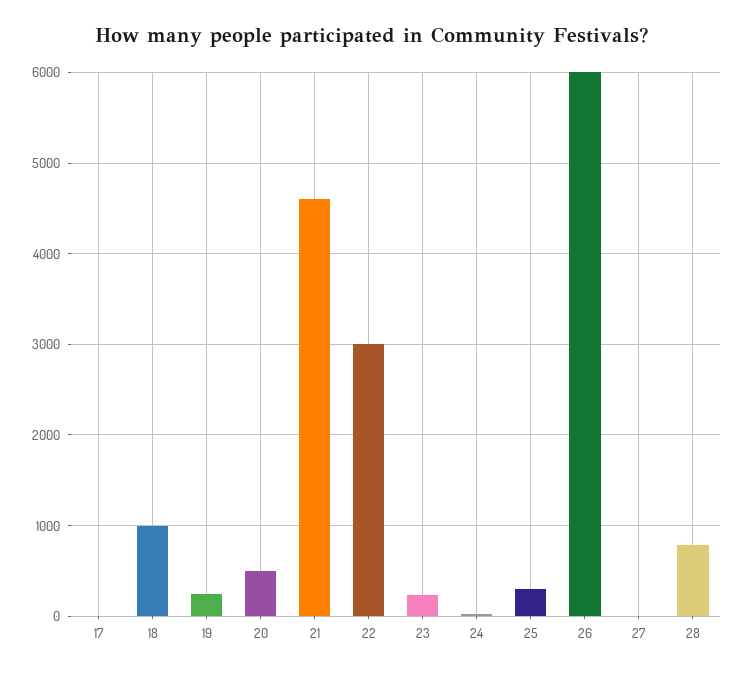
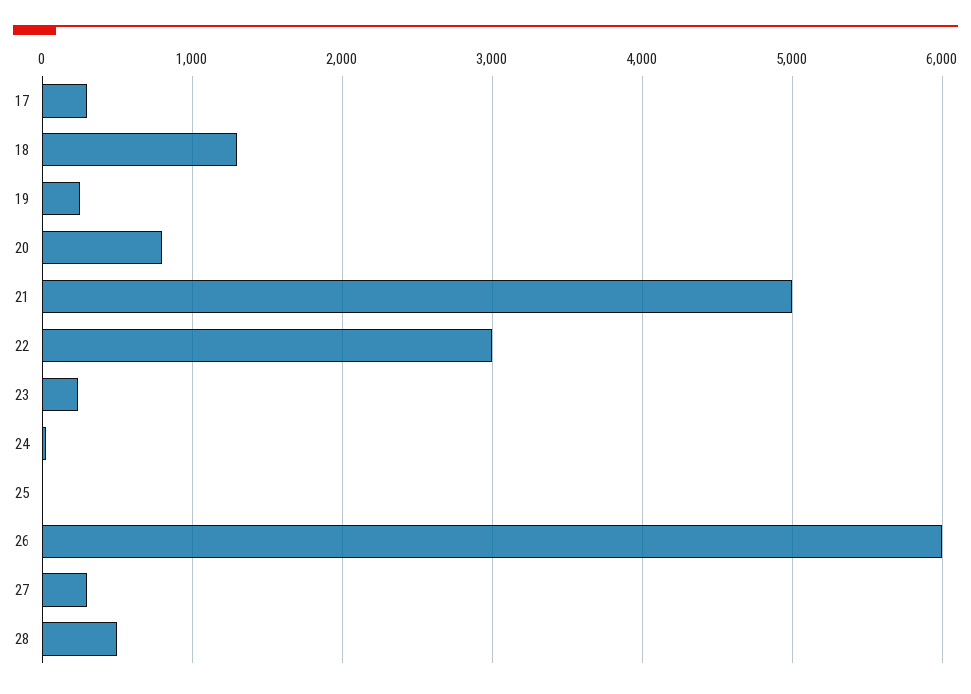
17: 0 -> 300
18: 1000 -> 1300
20: 500 -> 800
21: 4600 -> 5000
25: 300 -> 0
27: 0 -> 300
28: 800 -> 500

